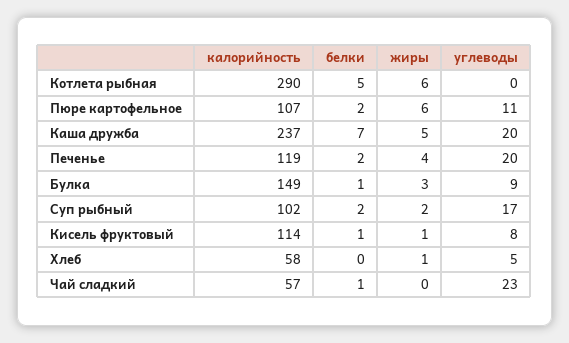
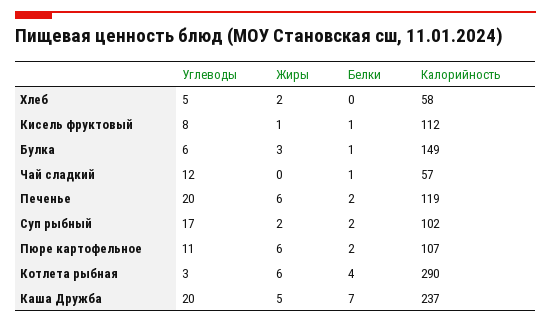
белки, Котлета рыбная: 5 -> 4
углеводы, Котлета рыбная: 0 -> 3
жиры, Печенье: 4 -> 6
углеводы, Булка: 9 -> 6
калорийность, Кисель фруктовый: 114 -> 112
жиры, Хлеб: 1 -> 2
углеводы, Чай сладкий: 23 -> 12

